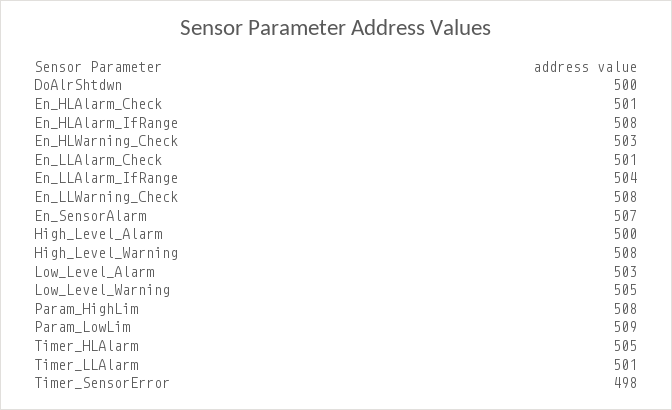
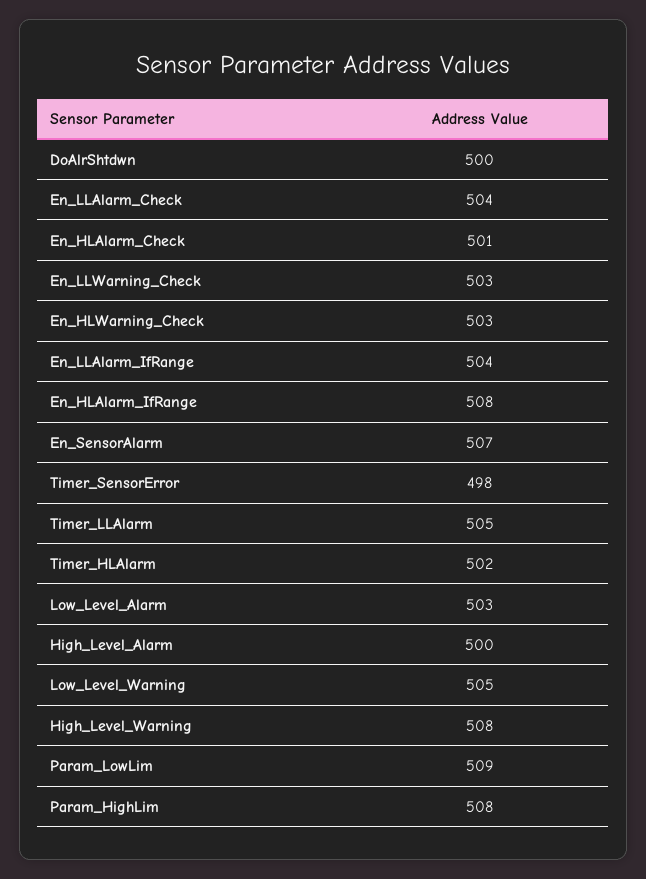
En_LLAlarm_Check: 501 -> 504
En_LLWarning_Check: 508 -> 503
Timer_HLAlarm: 505 -> 502
Timer_LLAlarm: 501 -> 505

